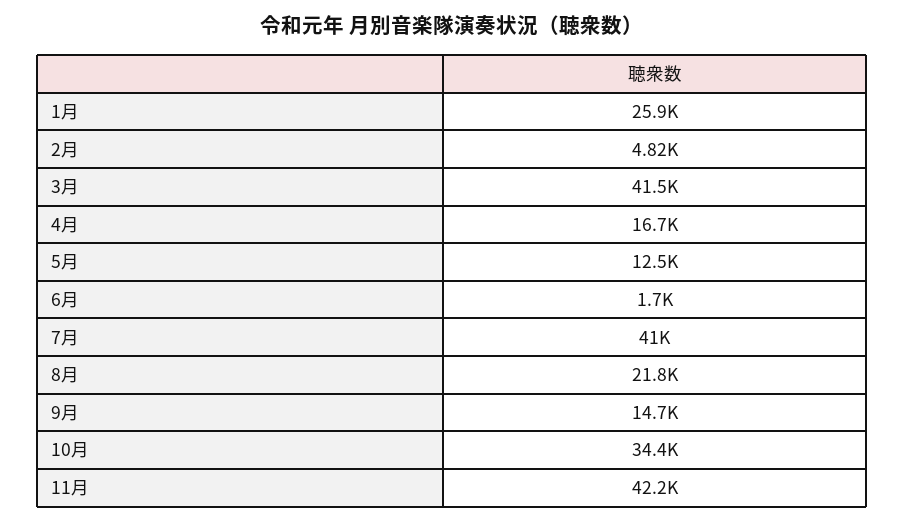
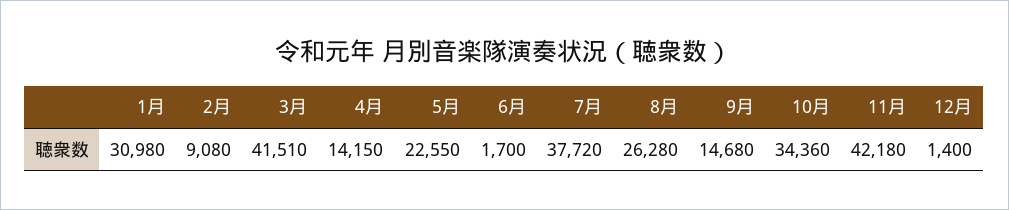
1月: 25900 -> 30980
2月: 4820 -> 9080
4月: 16700 -> 14150
5月: 12500 -> 22550
7月: 41000 -> 37720
8月: 21800 -> 26280
12月: none -> 1400

